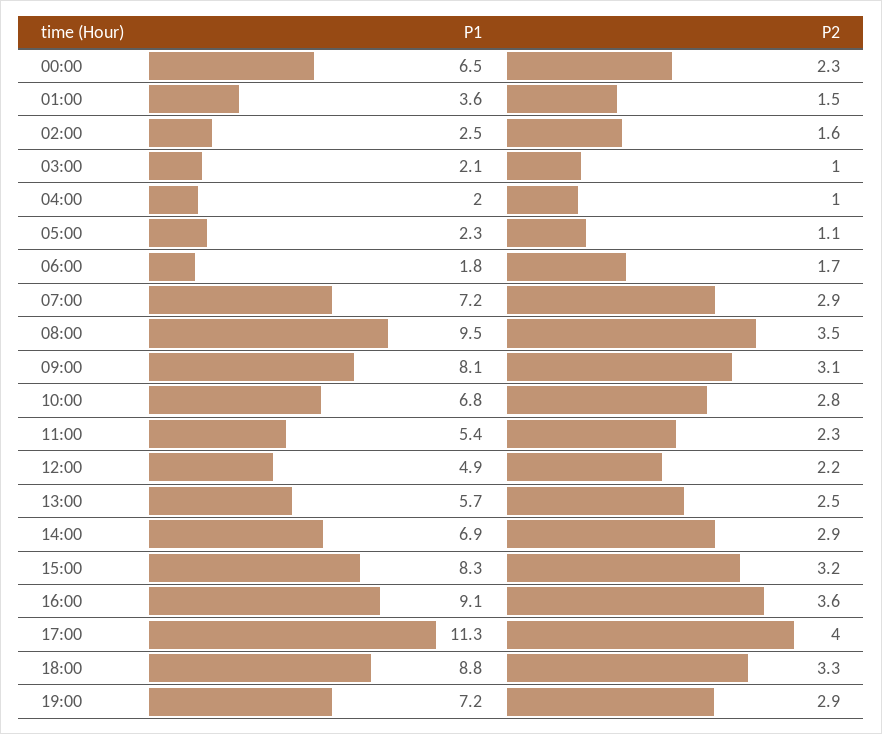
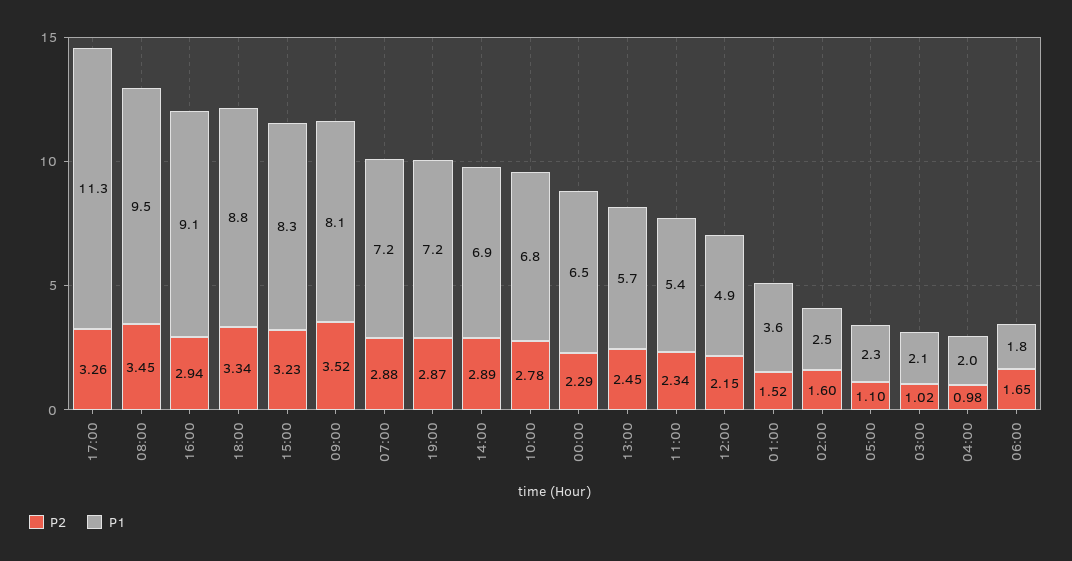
P2, 09:00: 3.1 -> 3.52
P2, 16:00: 3.6 -> 2.94
P2, 17:00: 4 -> 3.26

